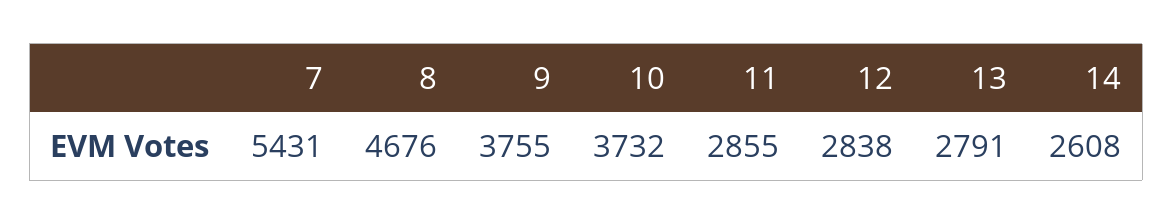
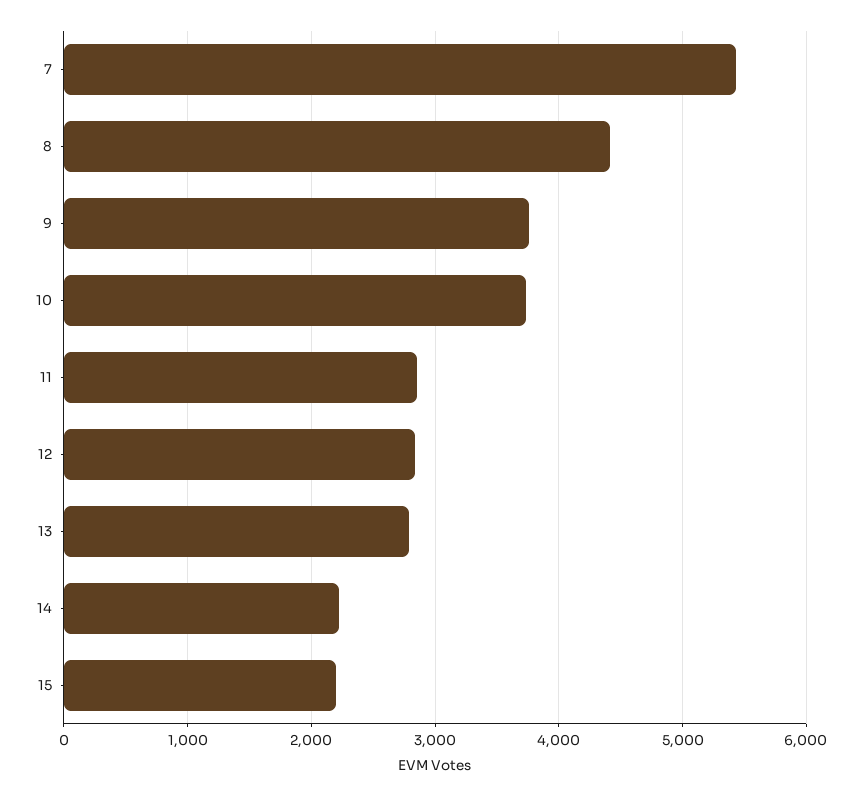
8: 4676 -> 4400
14: 2608 -> 2200
15: none -> 2200

